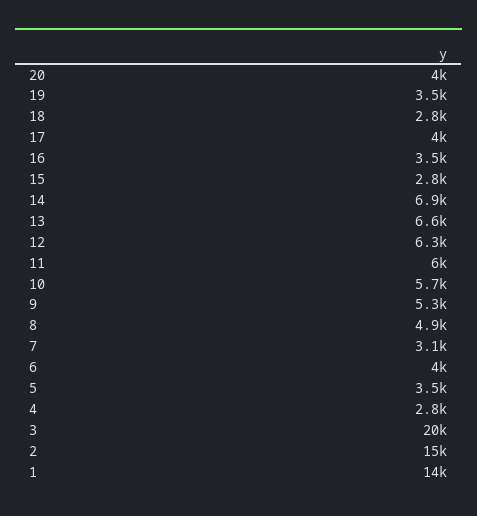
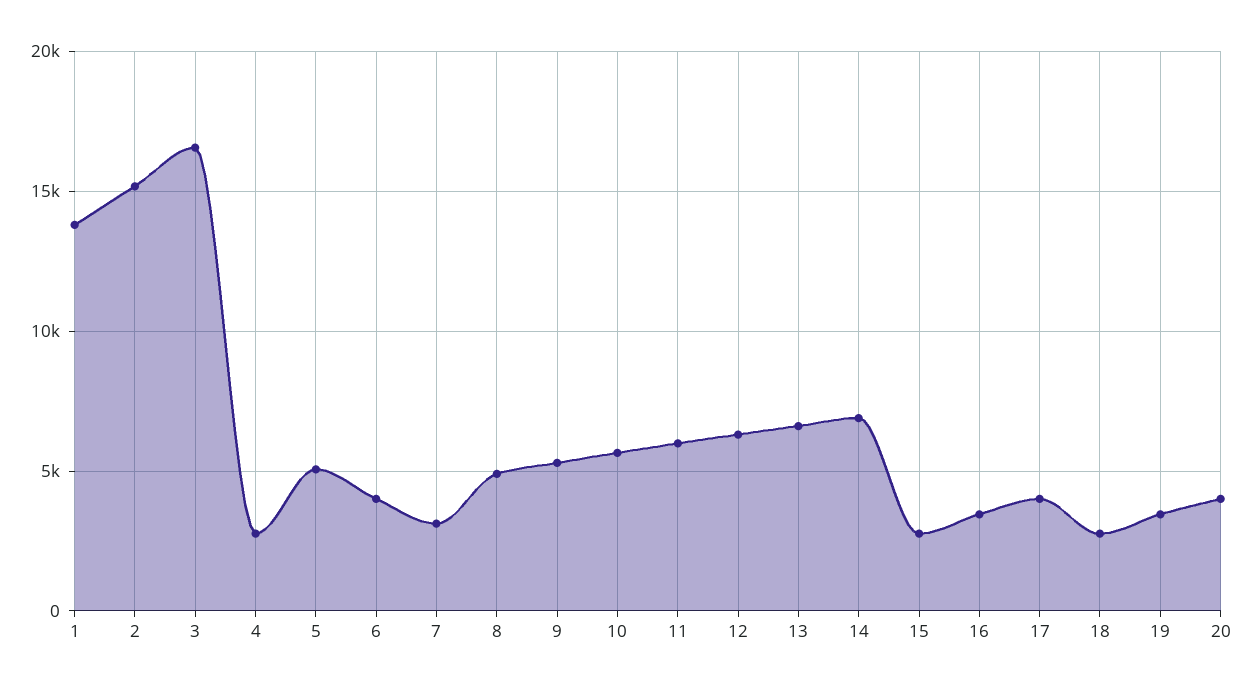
5: 3500 -> 5000
3: 20000 -> 16500

